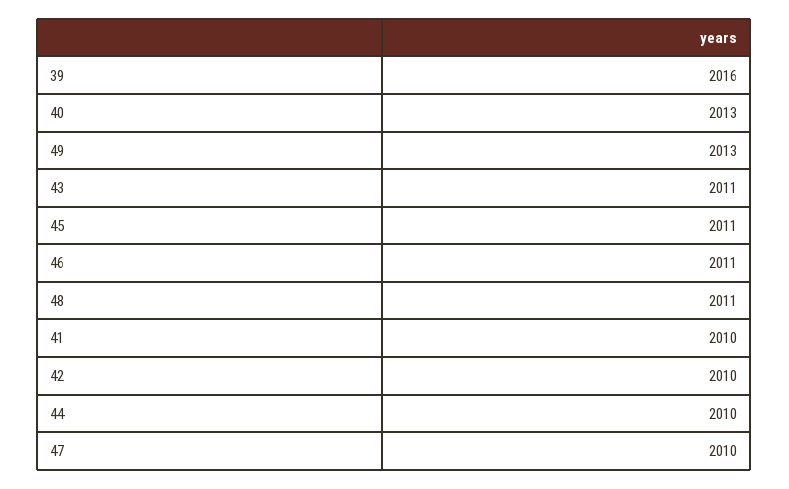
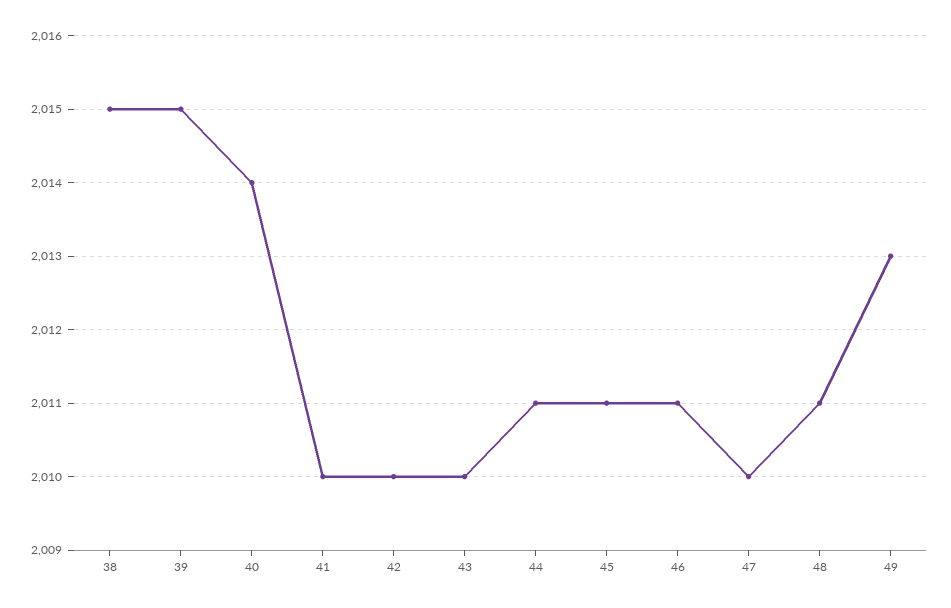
39: 2016 -> 2015
40: 2013 -> 2014
43: 2011 -> 2010
44: 2010 -> 2011
38: none -> 2015

